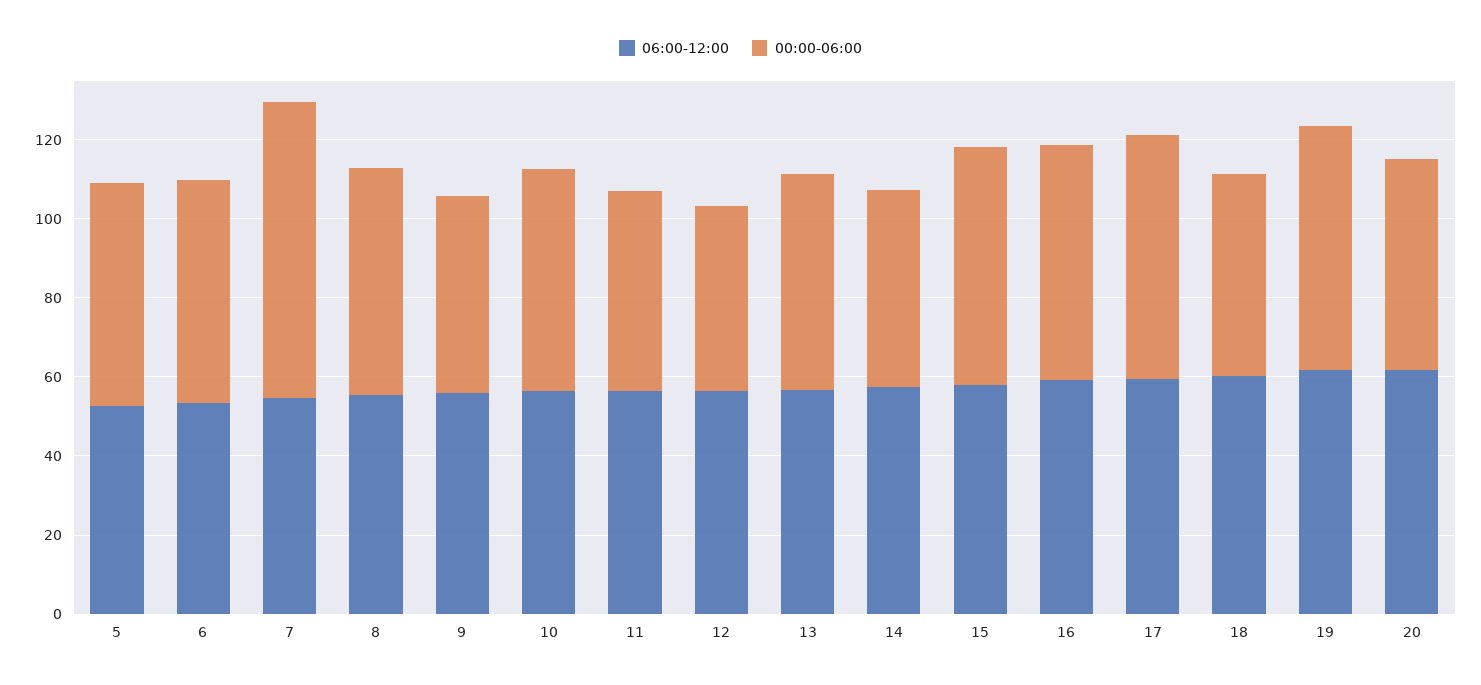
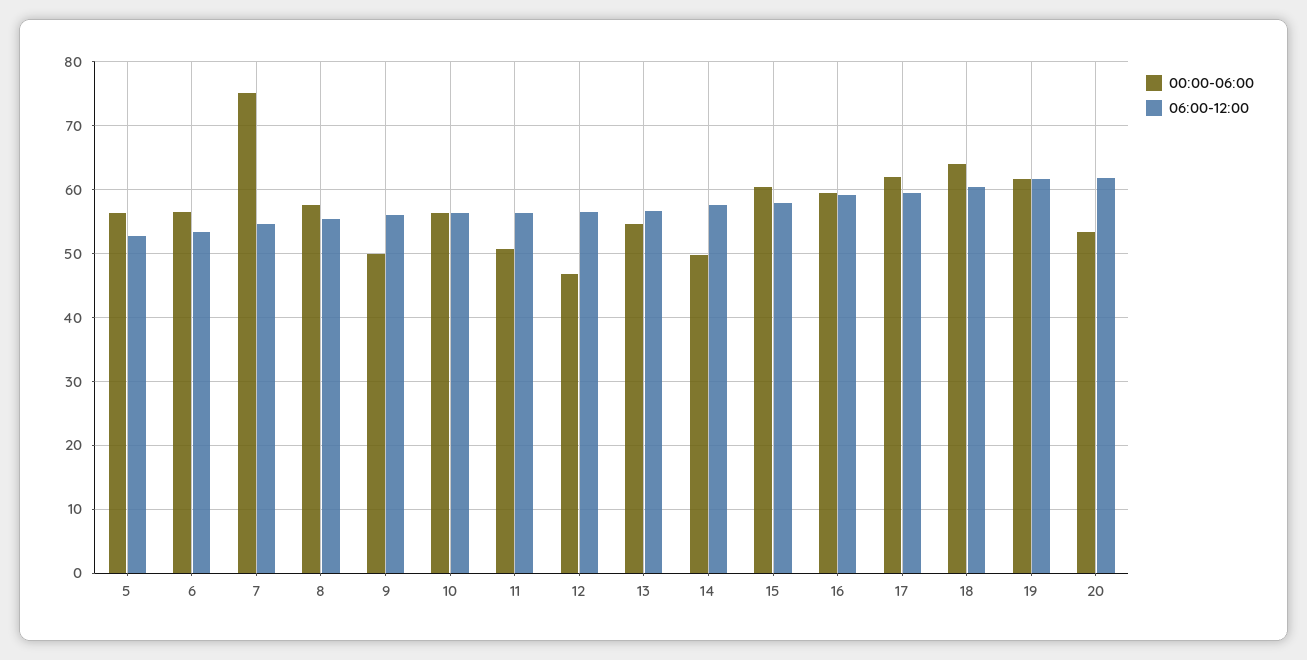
00:00-06:00, 18: 50 -> 64

